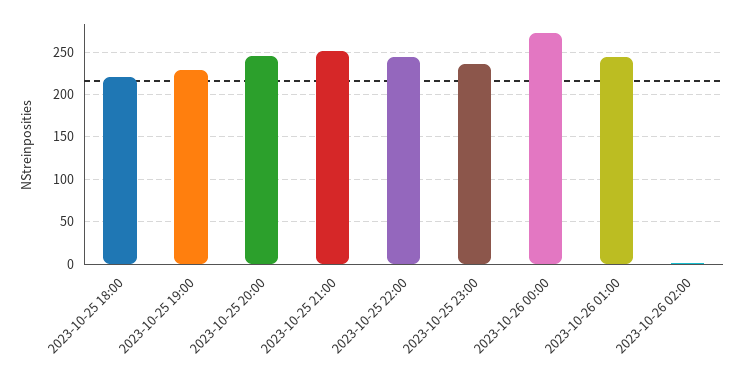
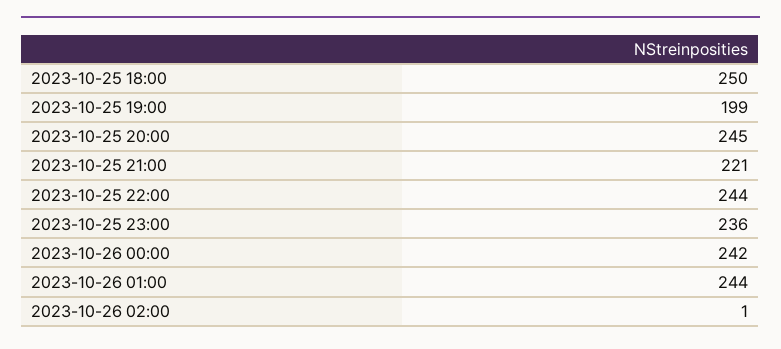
2023-10-25 18:00: 220 -> 250
2023-10-25 19:00: 230 -> 199
2023-10-25 21:00: 250 -> 221
2023-10-26 00:00: 270 -> 242

